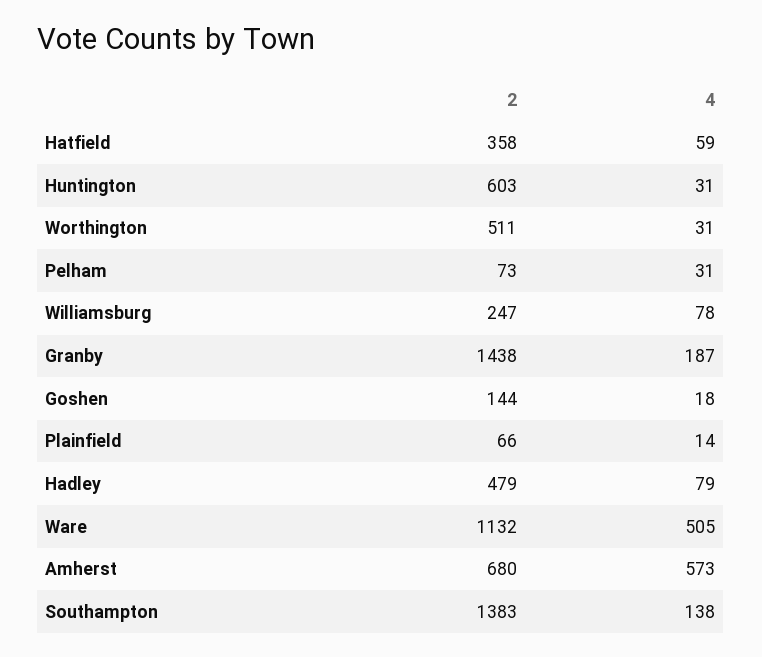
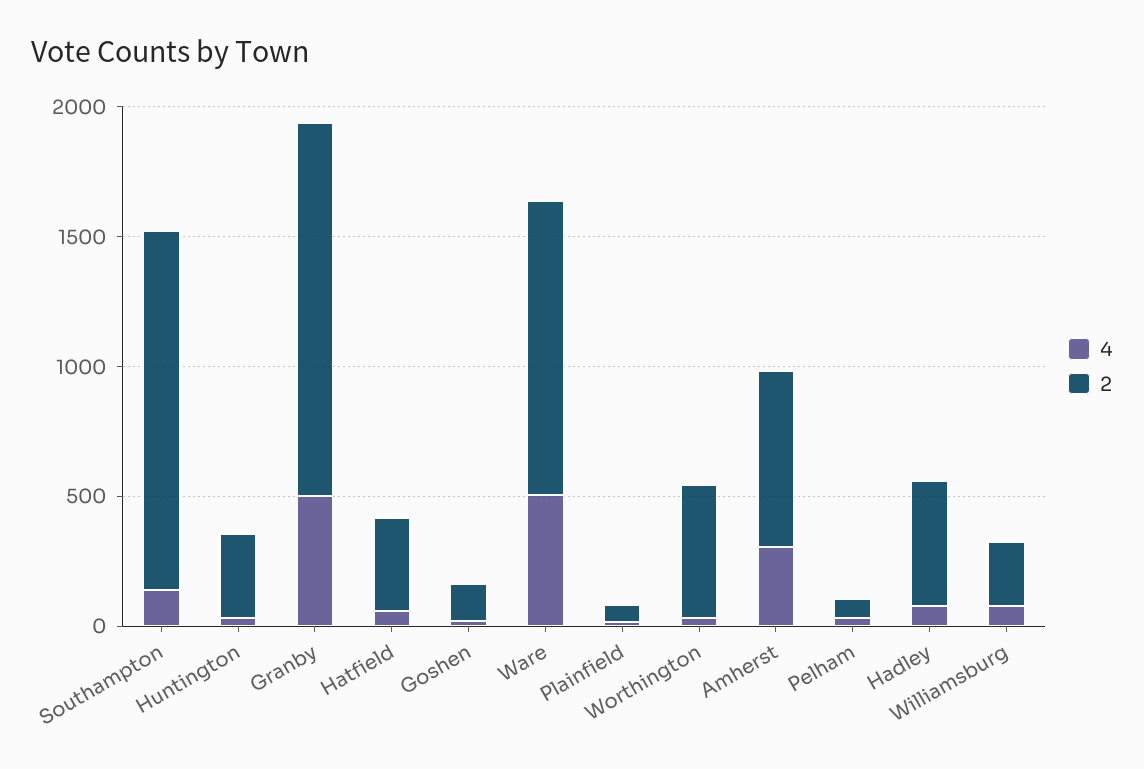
2, Huntington: 603 -> 300
4, Granby: 187 -> 500
4, Amherst: 573 -> 300

